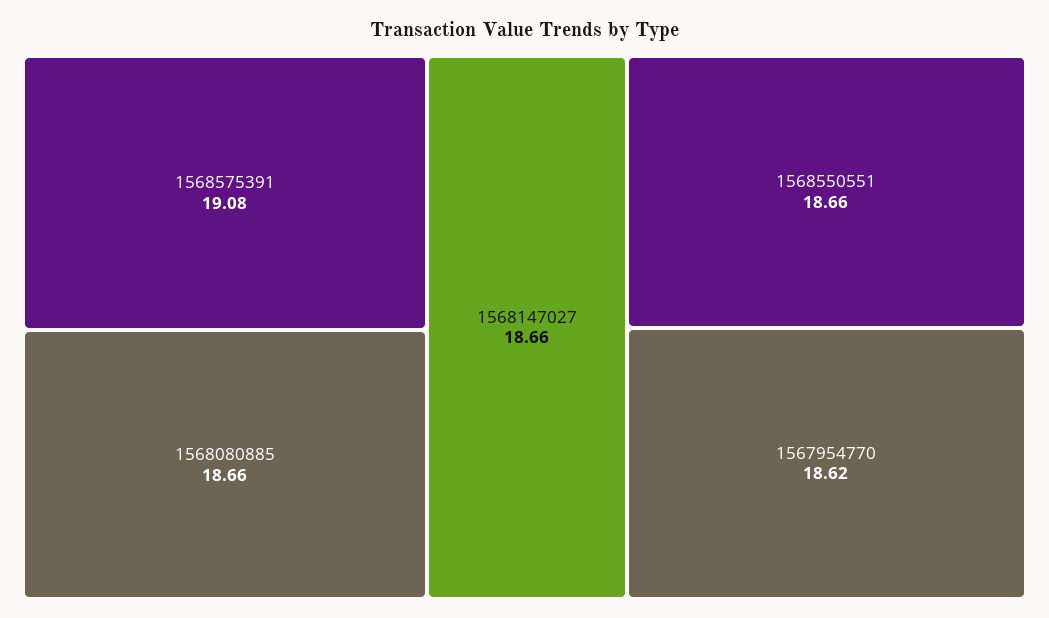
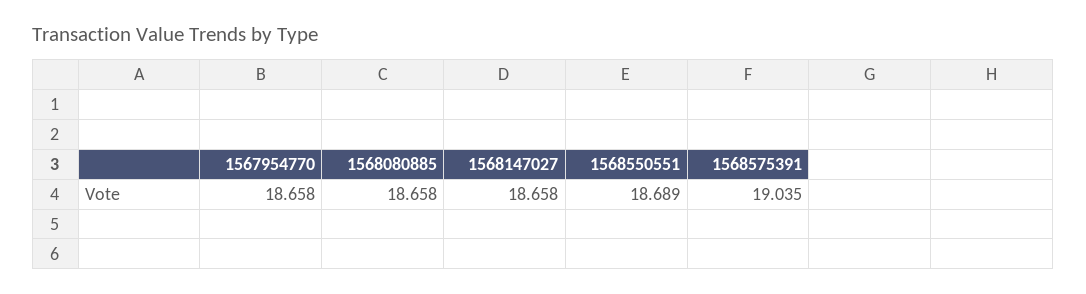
1568575391: 19.08 -> 19.035
1568550551: 18.66 -> 18.689
1567954770: 18.62 -> 18.658

